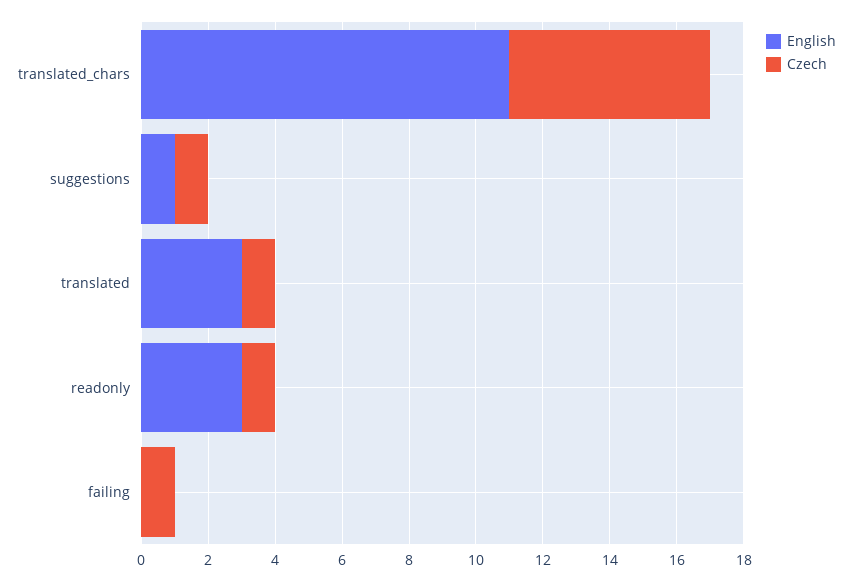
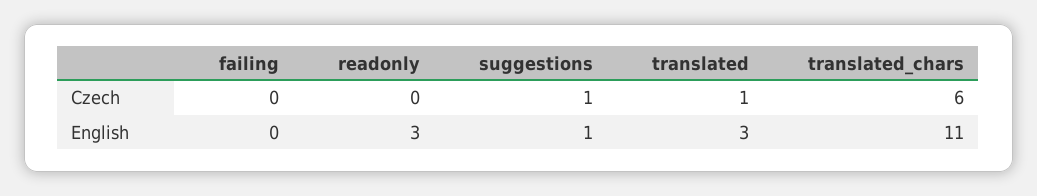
Czech, readonly: 1 -> 0
Czech, failing: 1 -> 0

